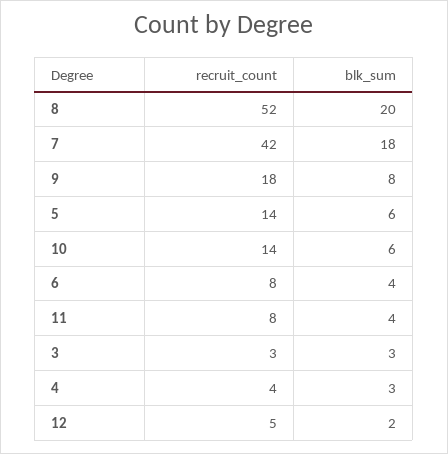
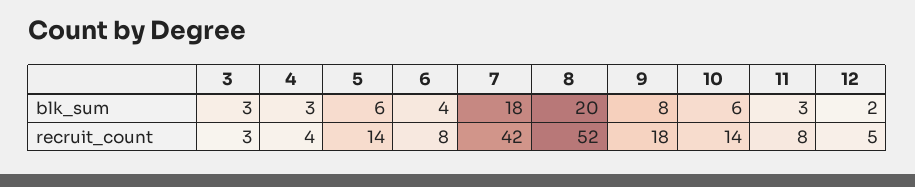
blk_sum, 11: 4 -> 3

